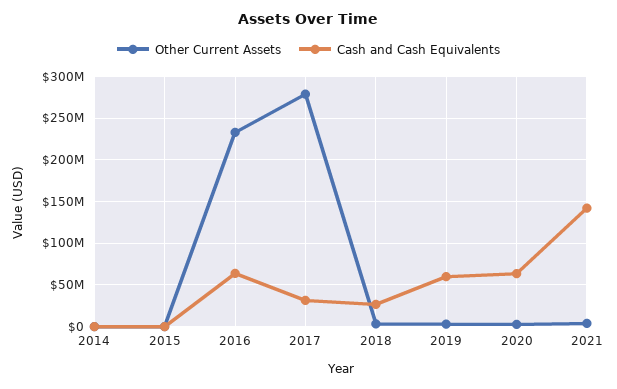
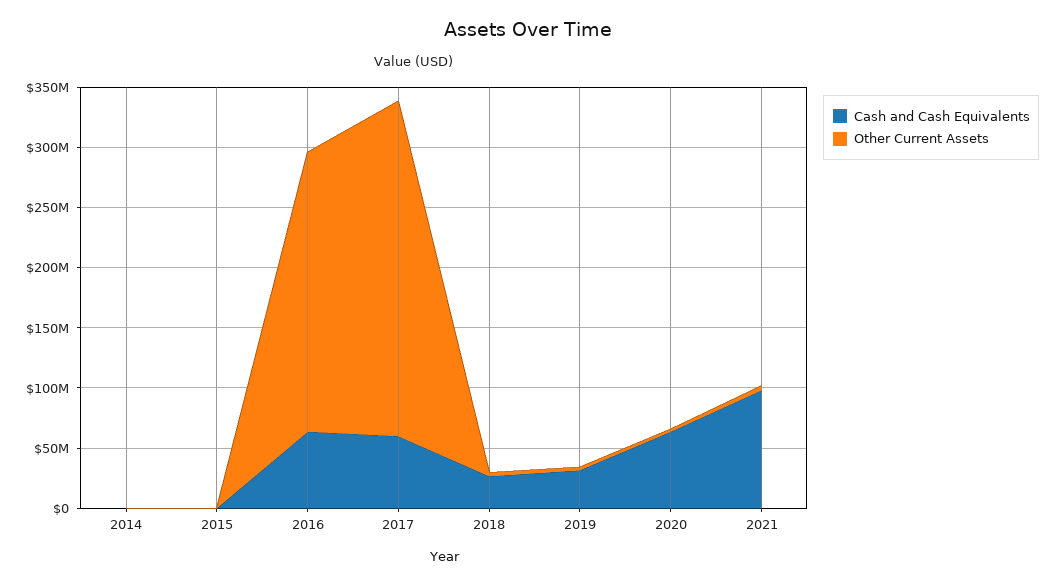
Cash and Cash Equivalents, 2017: 30000000 -> 60000000
Cash and Cash Equivalents, 2019: 60000000 -> 30000000
Cash and Cash Equivalents, 2021: 140000000 -> 100000000

